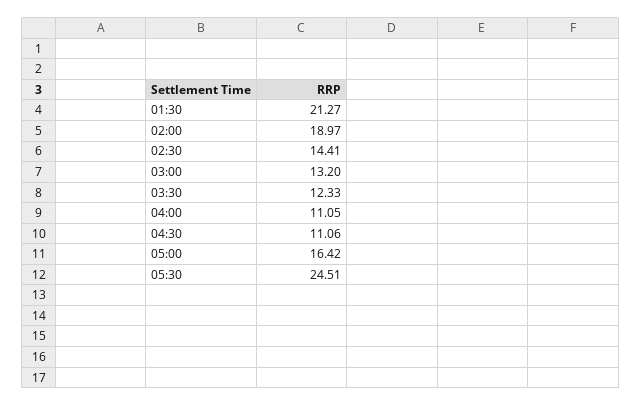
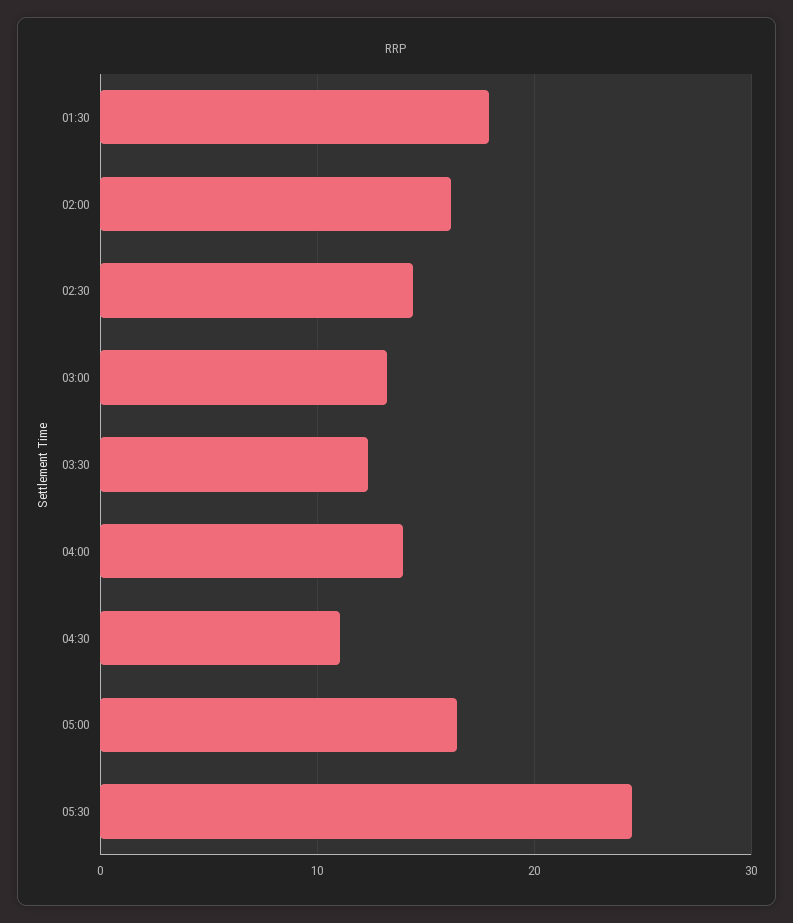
01:30: 21.27 -> 18
02:00: 18.97 -> 16
04:00: 11.05 -> 14

